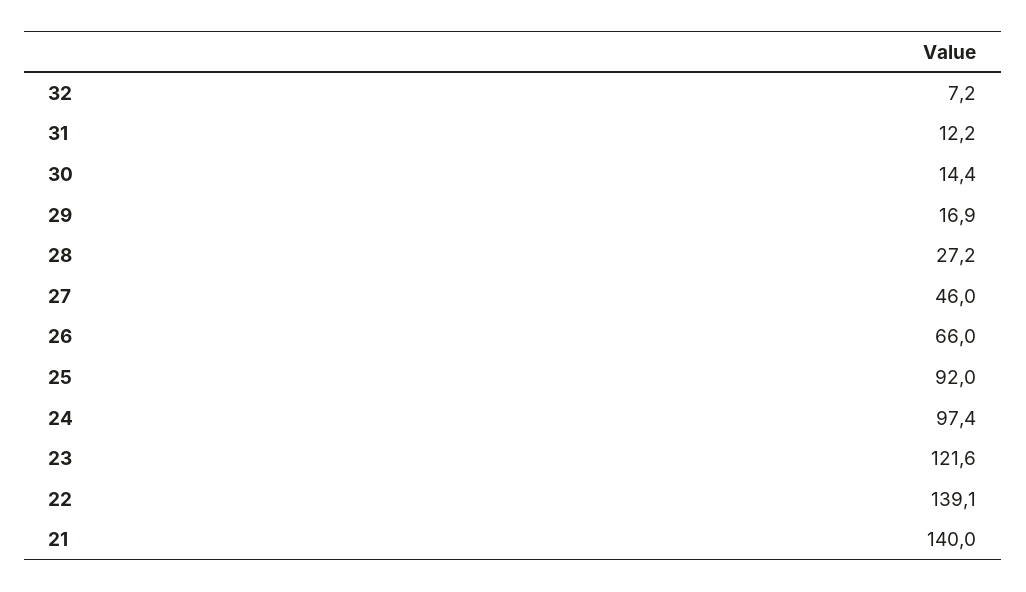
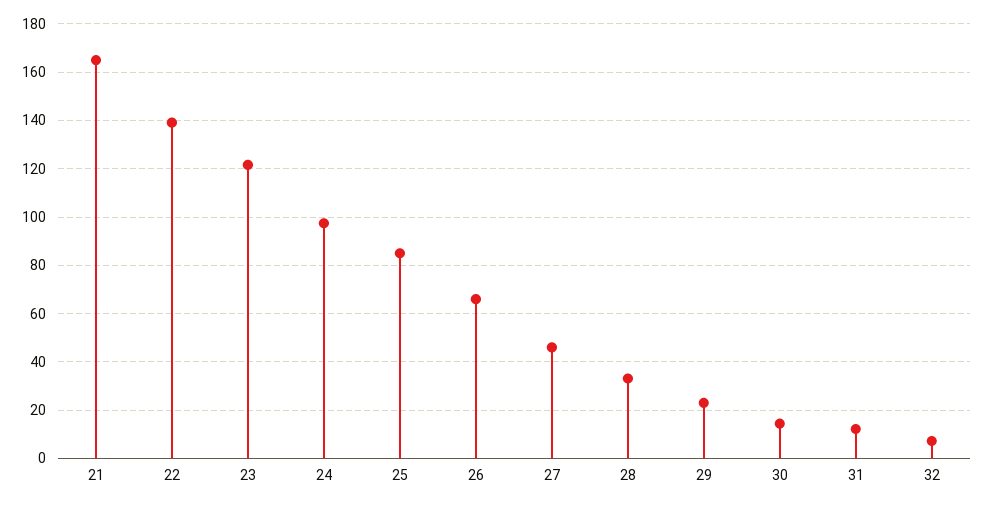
29: 16.9 -> 22.5
28: 27.2 -> 32.5
25: 92 -> 85
21: 140 -> 165

